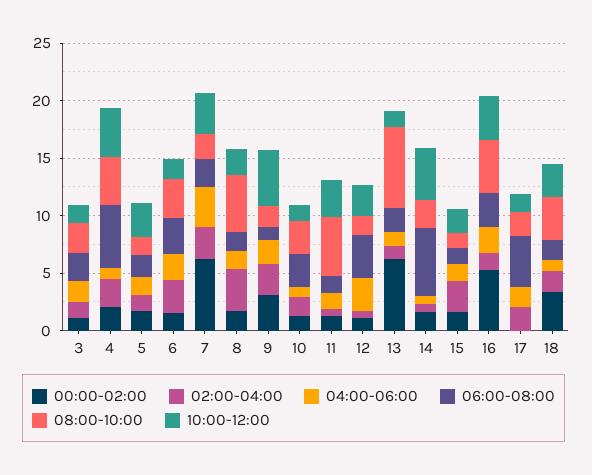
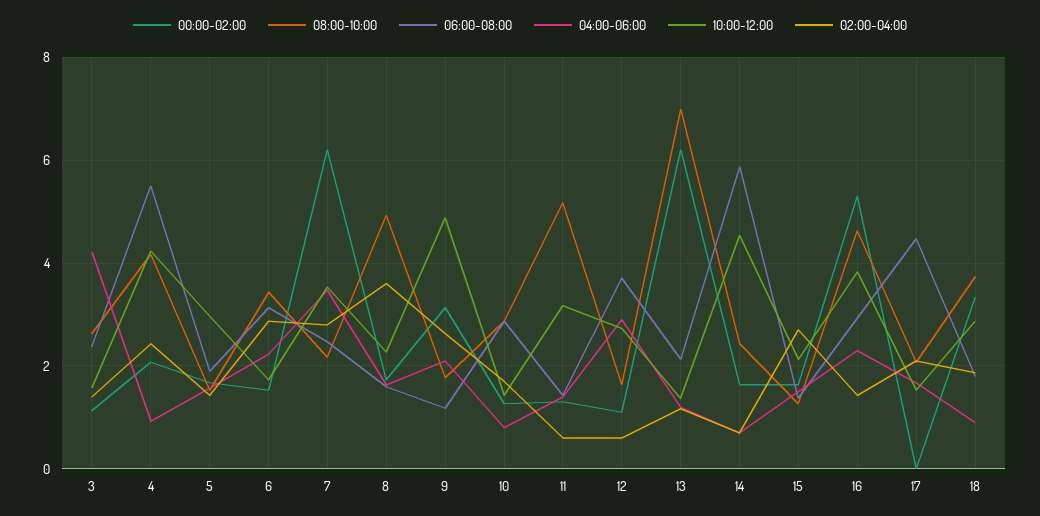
04:00-06:00, 3: 2 -> 4.2

